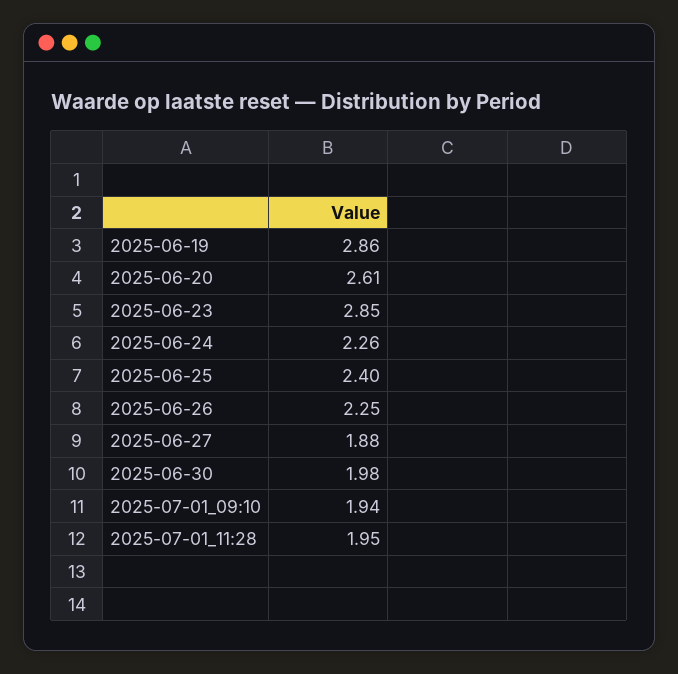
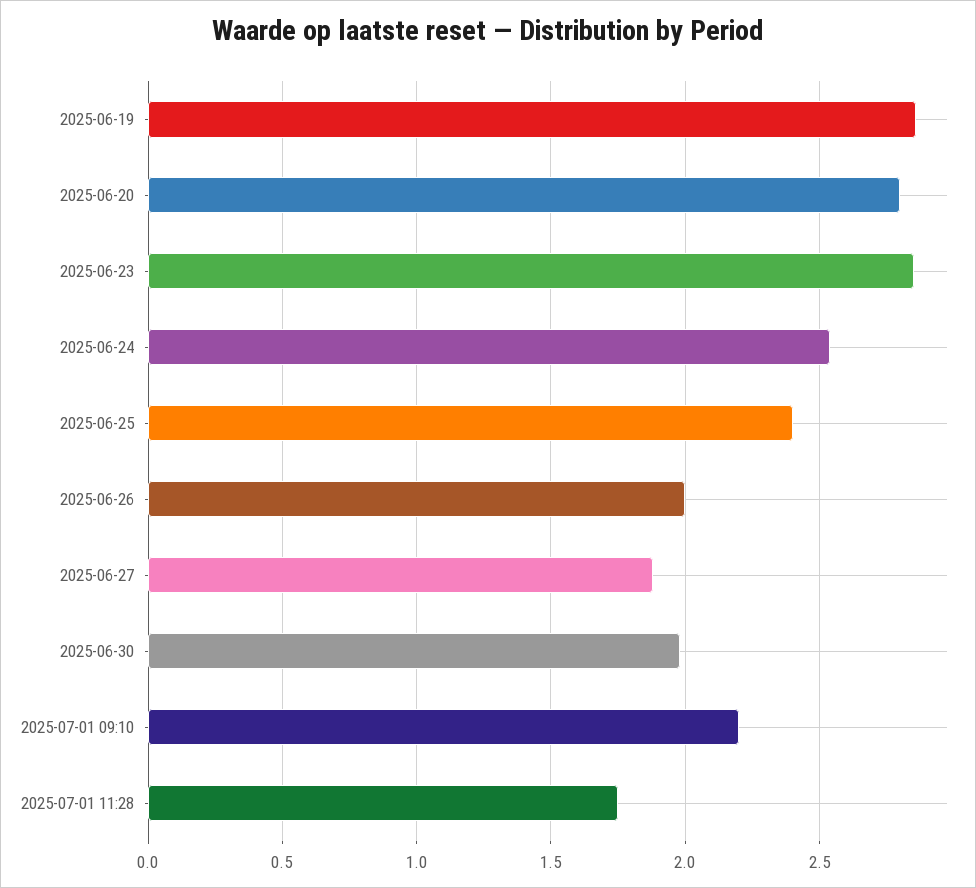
2025-06-20: 2.61 -> 2.8
2025-06-24: 2.26 -> 2.55
2025-06-26: 2.25 -> 2
2025-07-01_09:10: 1.94 -> 2.2
2025-07-01_11:28: 1.95 -> 1.75

